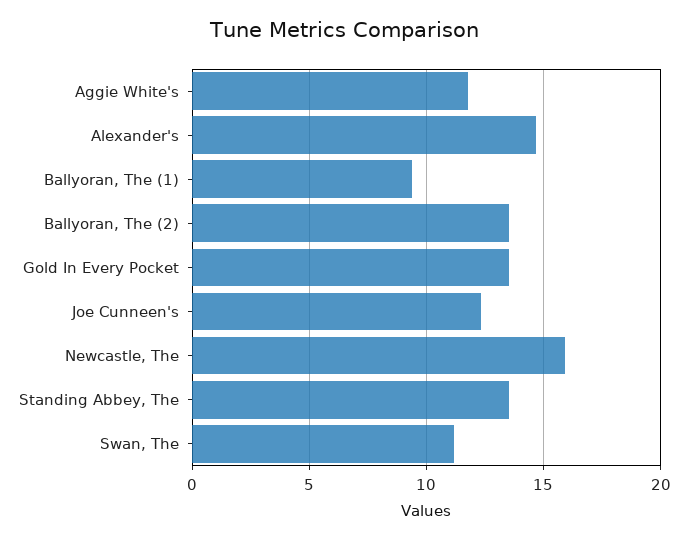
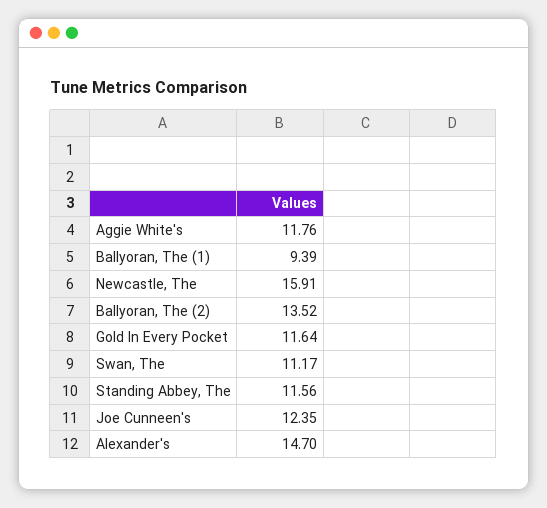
Gold In Every Pocket: 13.5 -> 11.64
Standing Abbey, The: 13.5 -> 11.56

